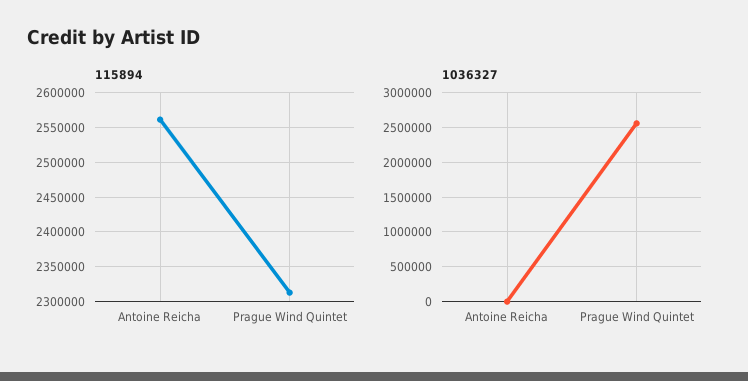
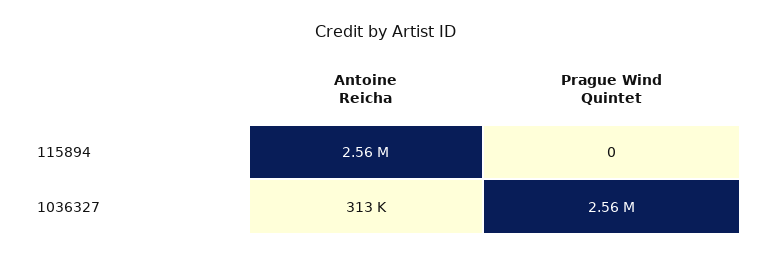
115894, Prague Wind Quintet: 2310000 -> 0
1036327, Antoine Reicha: 0 -> 313000

